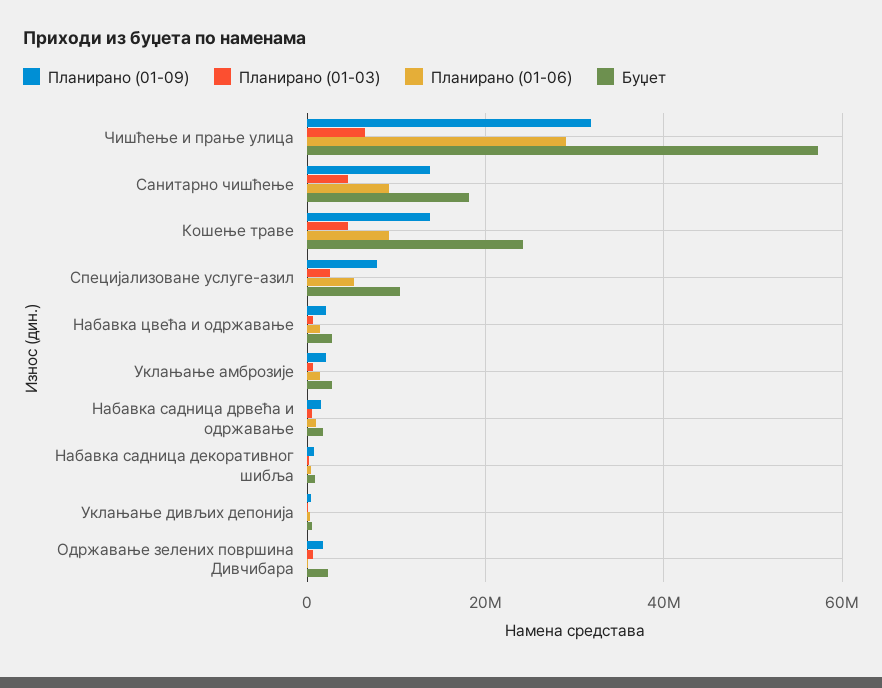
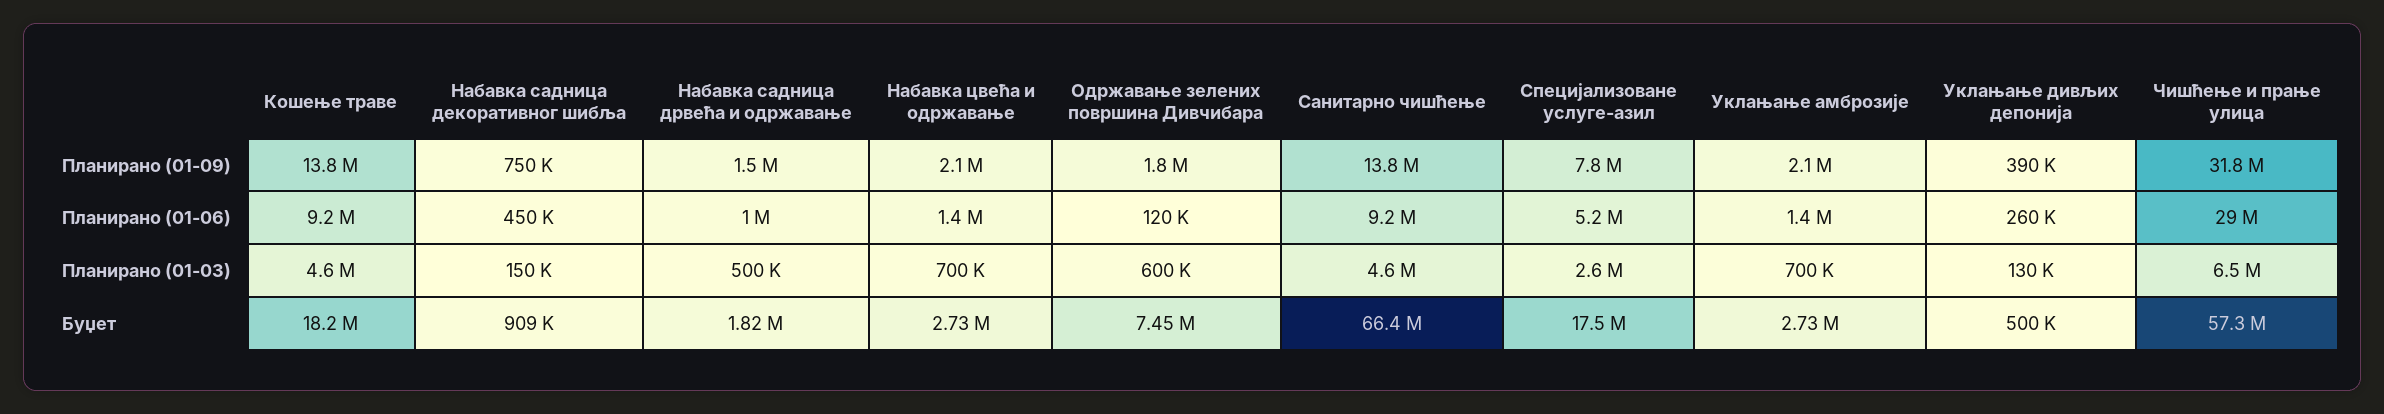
Буџет, Санитарно чишћење: 18000000 -> 66400000
Буџет, Кошење траве: 24000000 -> 18200000
Буџет, Специјализоване услуге-азил: 10000000 -> 17500000
Буџет, Одржавање зелених површина Дивчибара: 2000000 -> 7450000

